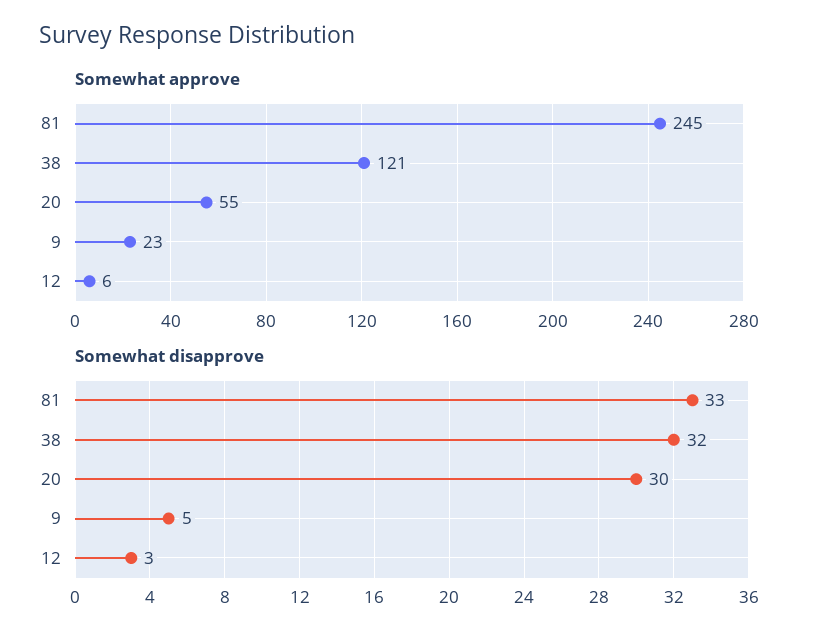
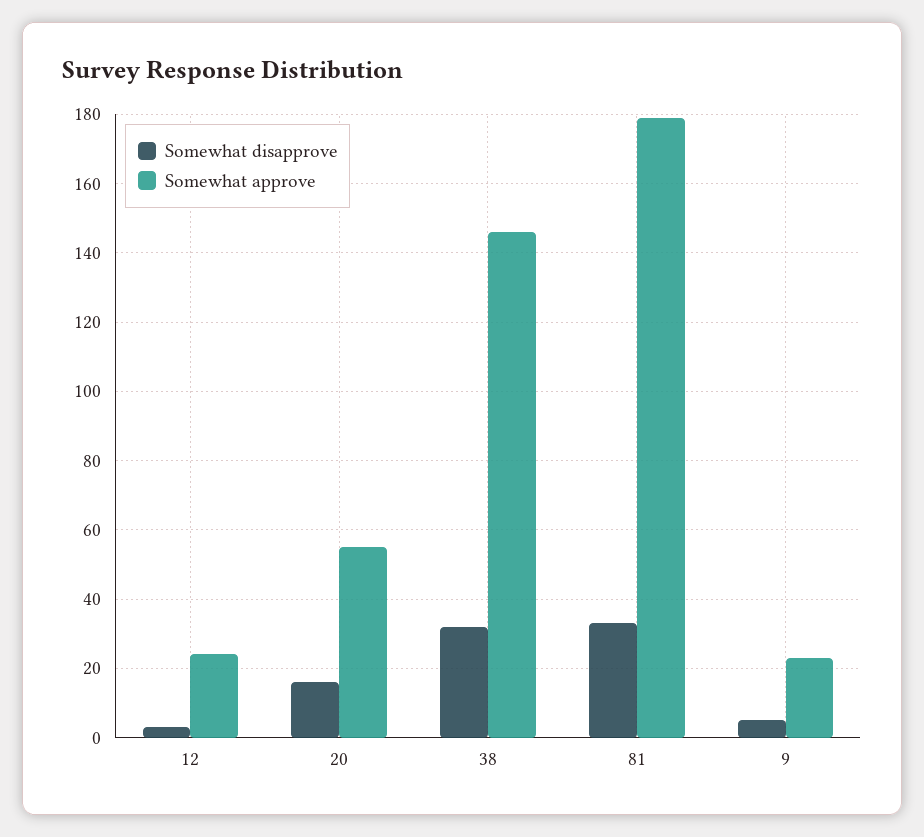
Somewhat approve, 81: 245 -> 180
Somewhat approve, 38: 121 -> 145
Somewhat approve, 12: 6 -> 25
Somewhat disapprove, 20: 30 -> 15

